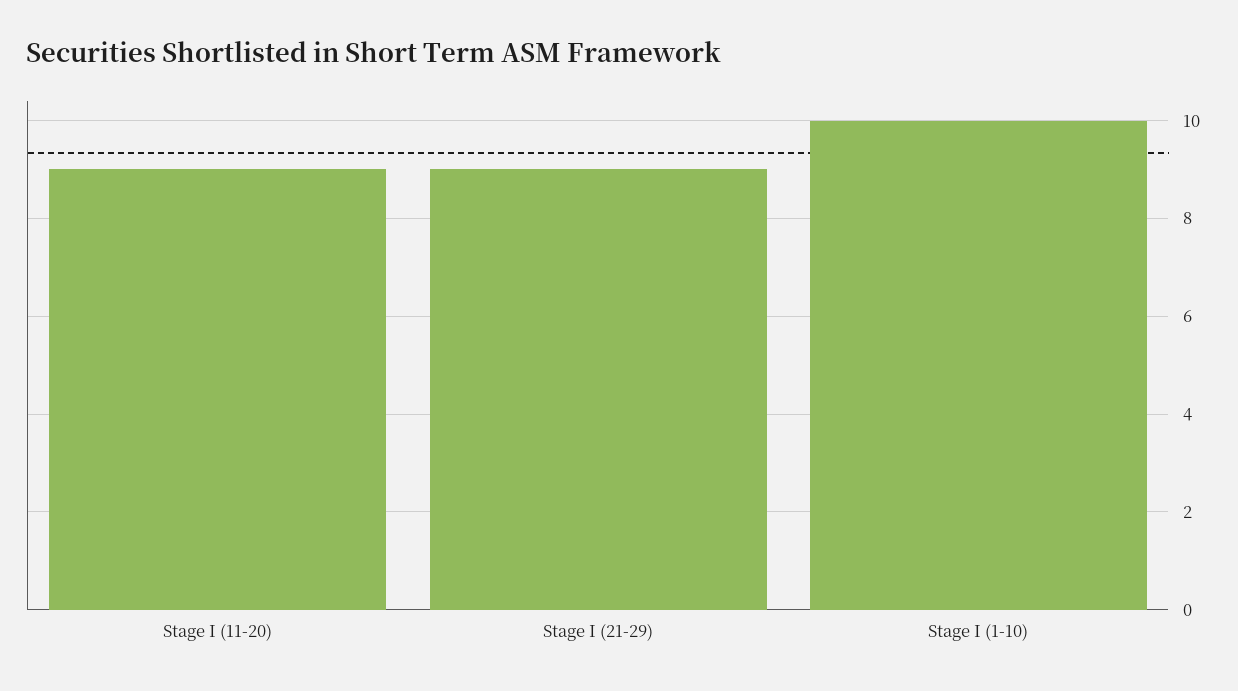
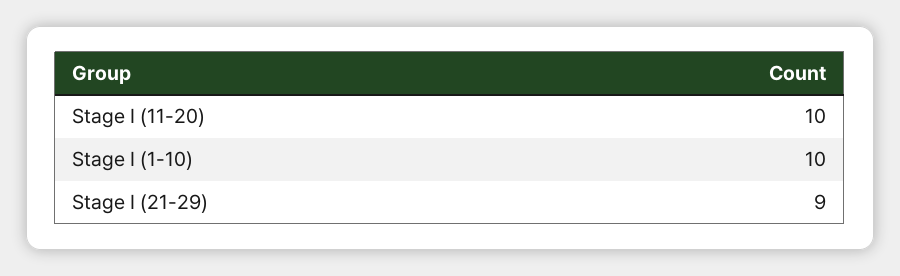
Stage I (11-20): 9 -> 10

